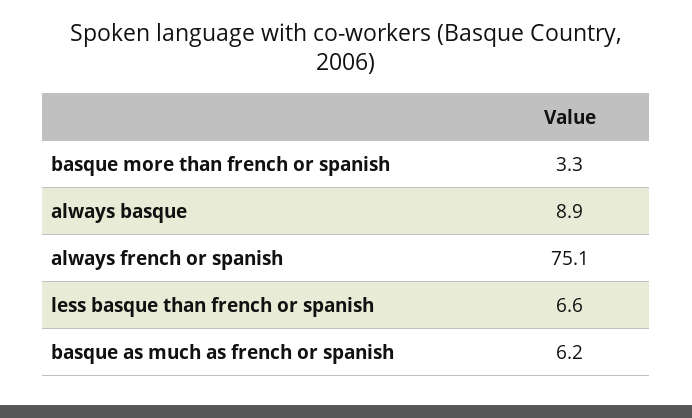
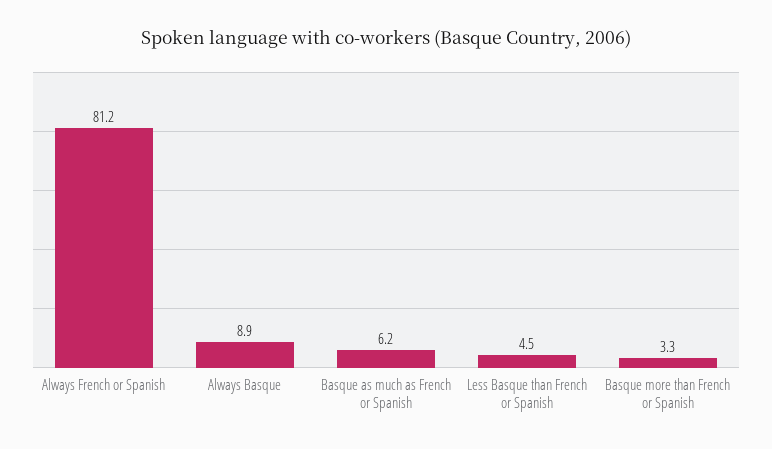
always french or spanish: 75.1 -> 81.2
less basque than french or spanish: 6.6 -> 4.5

